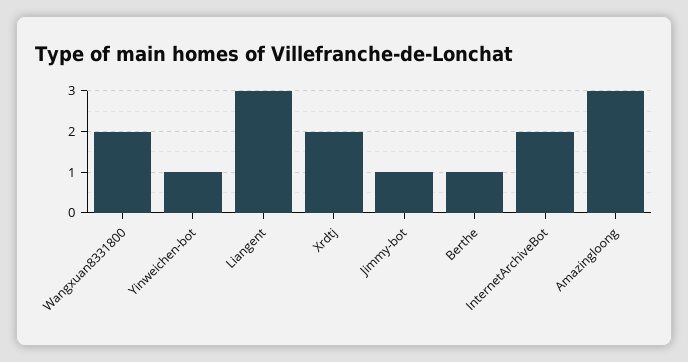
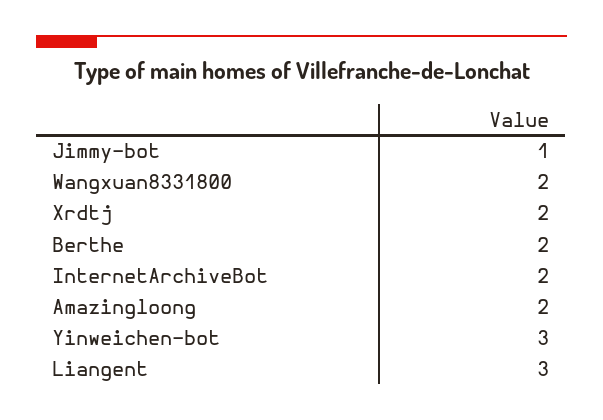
Yinweichen-bot: 1 -> 3
Berthe: 1 -> 2
Amazingloong: 3 -> 2

